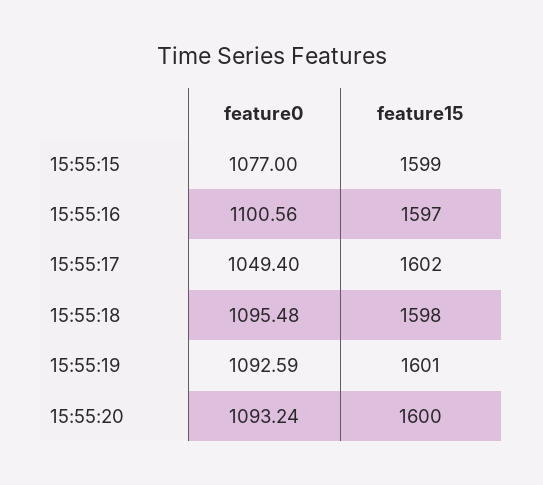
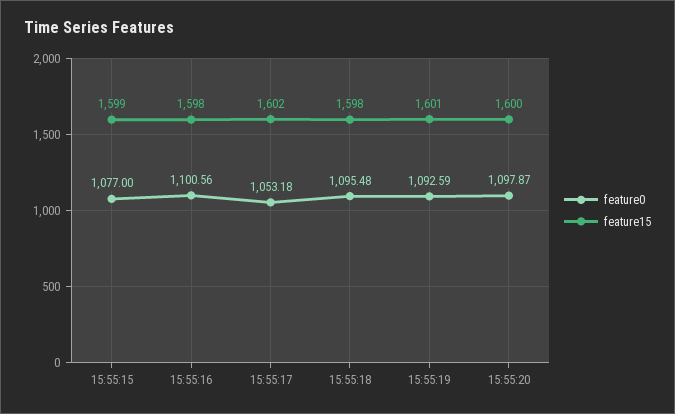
feature15, 15:55:16: 1597 -> 1598
feature0, 15:55:17: 1049.4 -> 1053.18
feature0, 15:55:20: 1093.24 -> 1097.87

